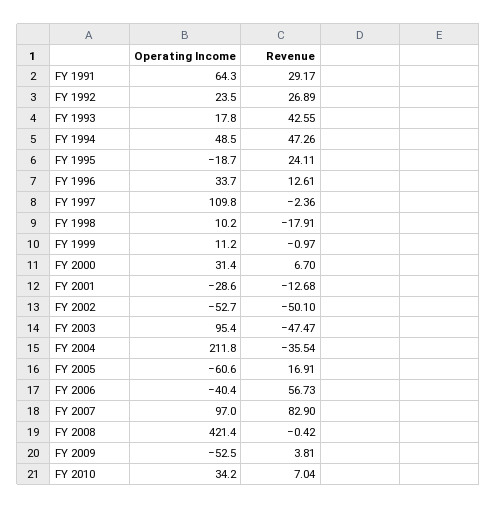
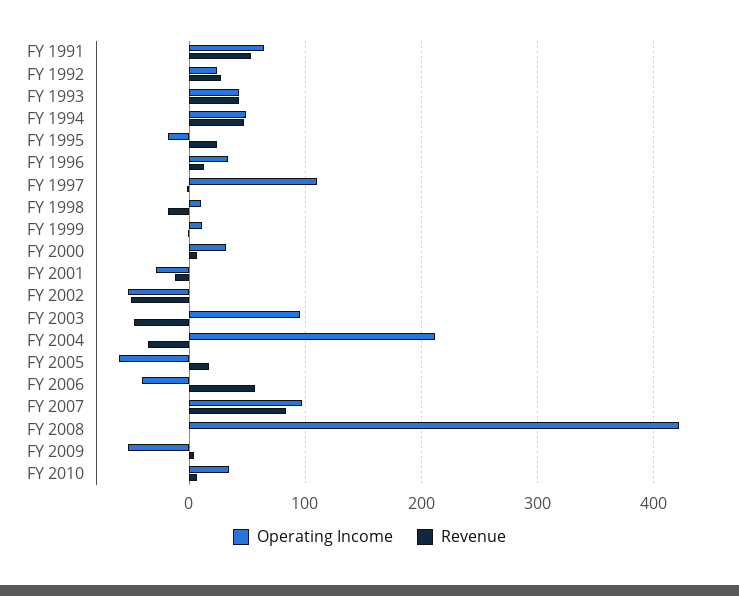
Revenue, FY 1991: 29.17 -> 50
Operating Income, FY 1993: 17.8 -> 40

